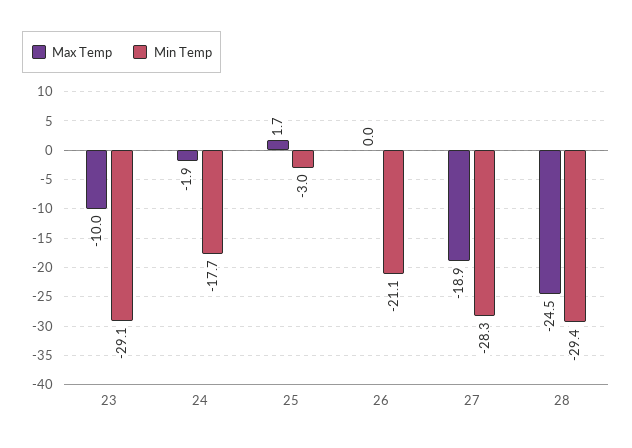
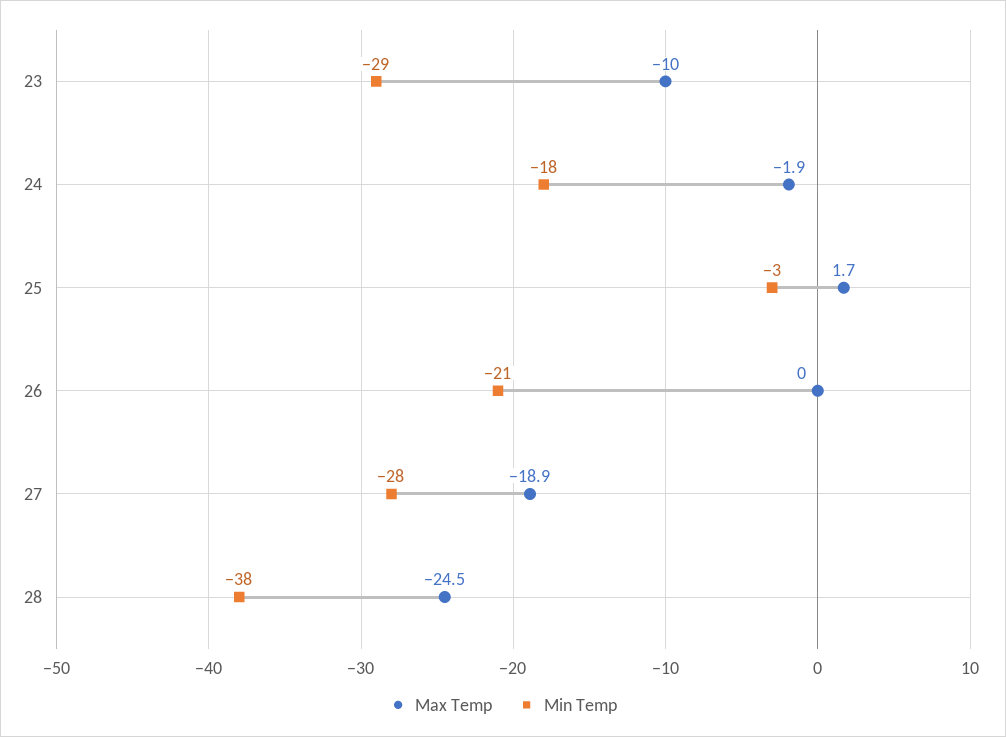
Min Temp, 28: -29.4 -> -38

